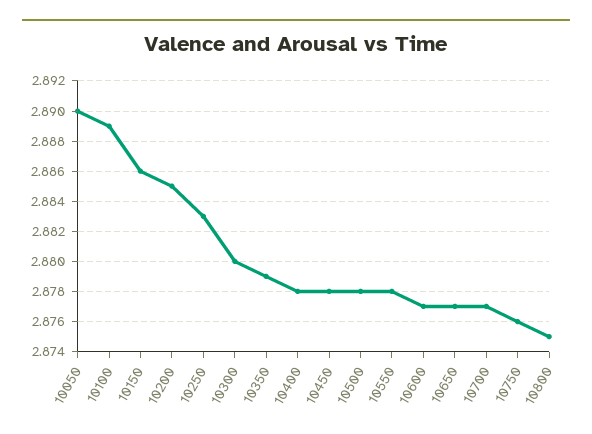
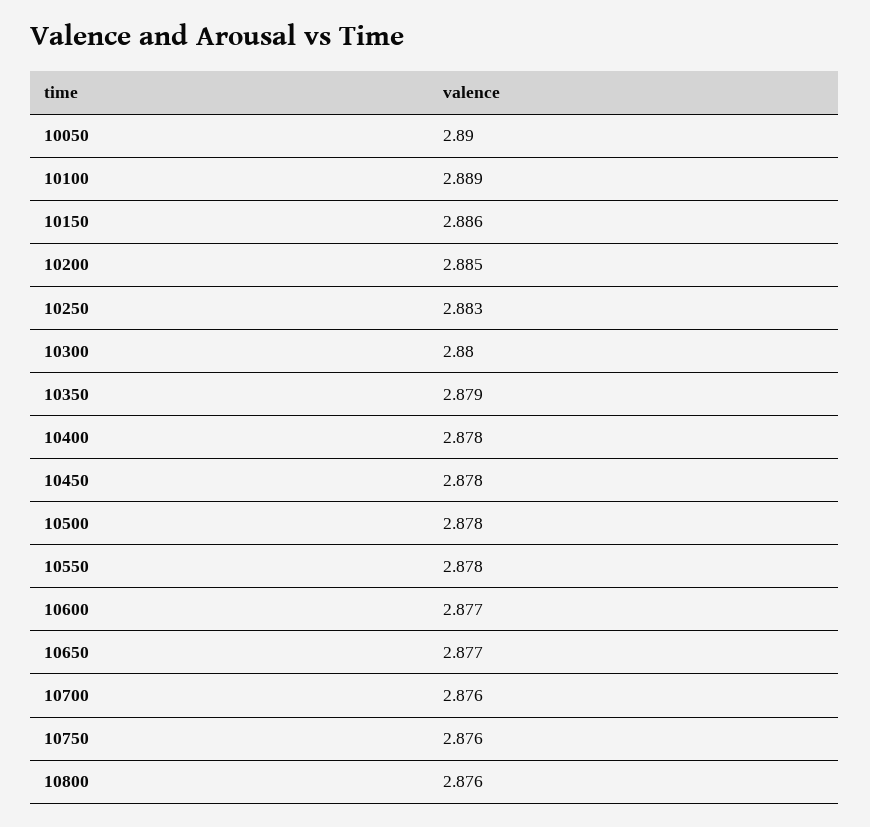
10700: 2.877 -> 2.876
10800: 2.875 -> 2.876

